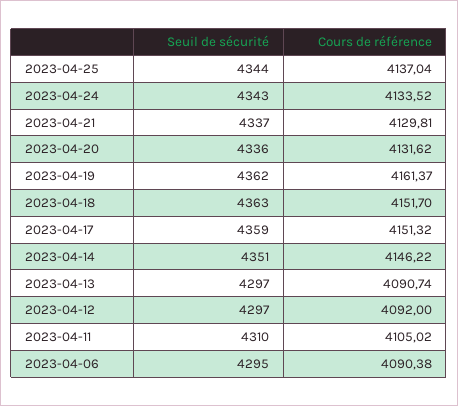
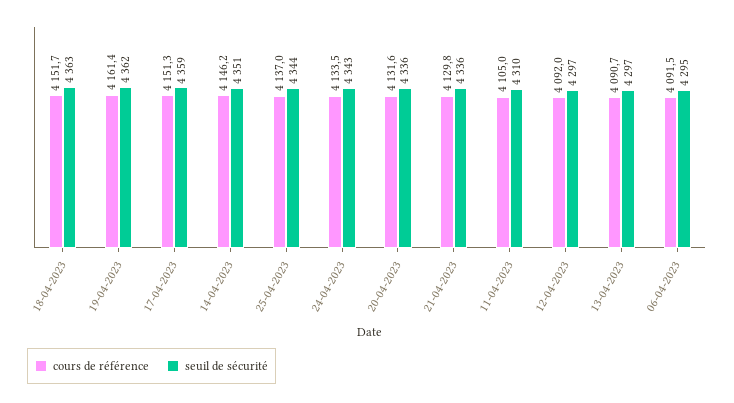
Seuil de sécurité, 2023-04-21: 4337 -> 4336
Cours de référence, 2023-04-06: 4090.38 -> 4091.5

